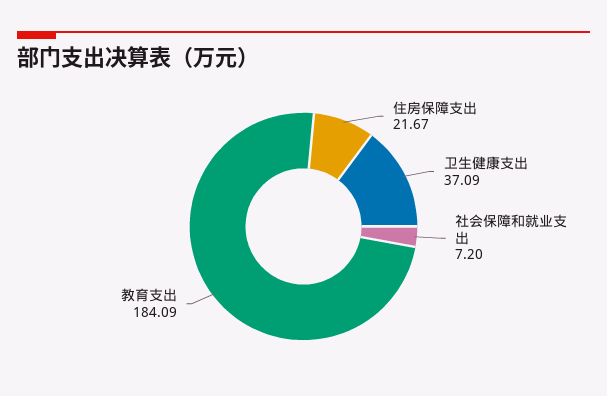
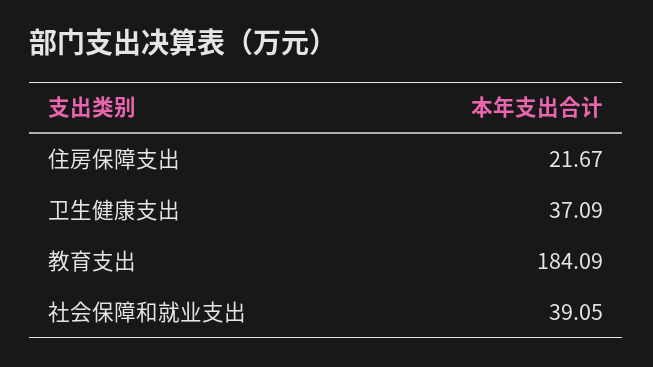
社会保障和就业支出: 7.2 -> 39.05

